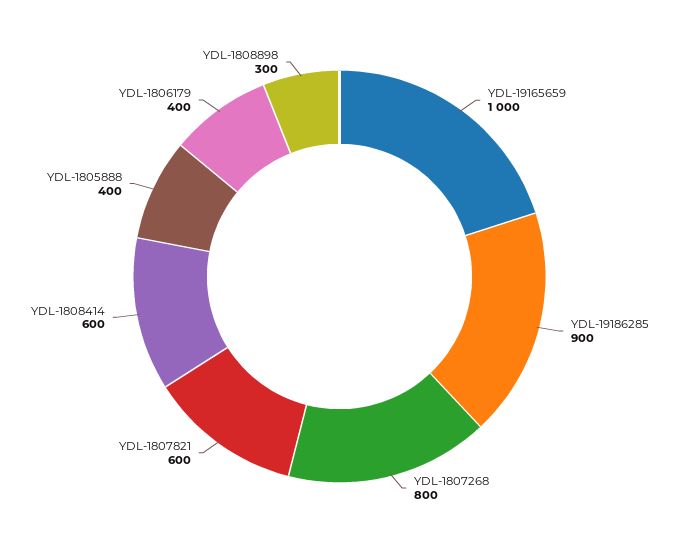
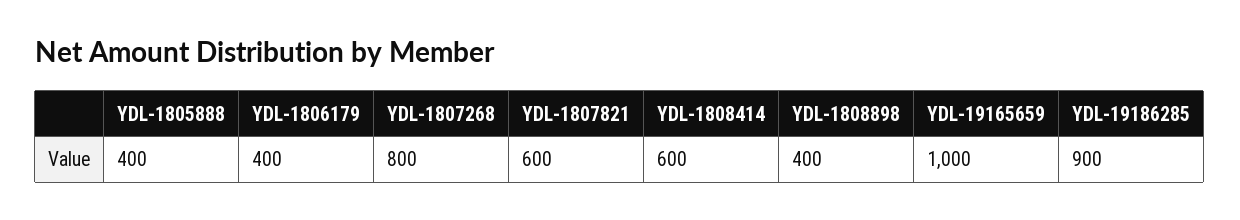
YDL-1808898: 300 -> 400

